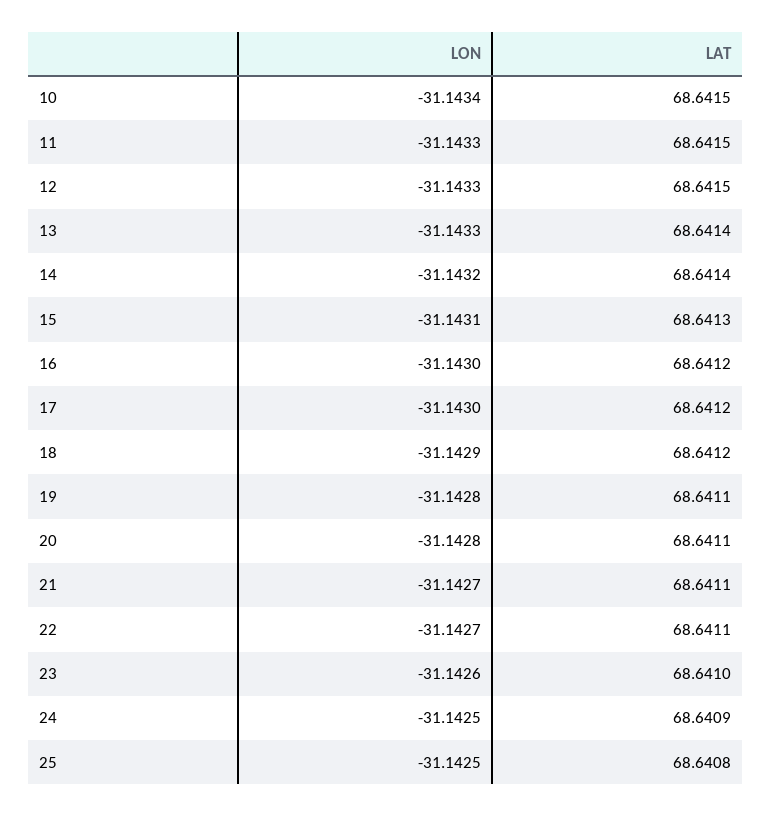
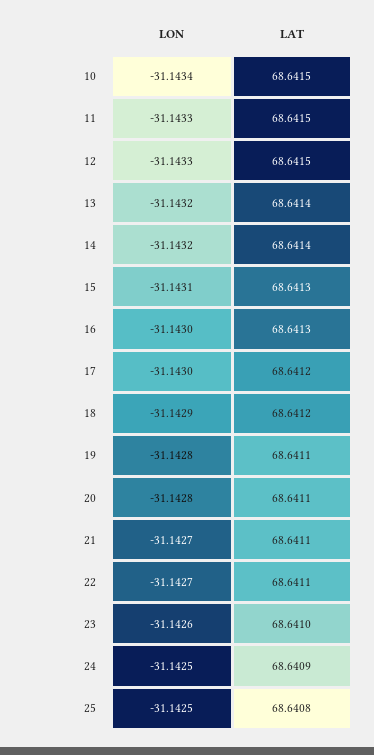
LON, 13: -31.1433 -> -31.1432
LAT, 16: 68.6412 -> 68.6413

